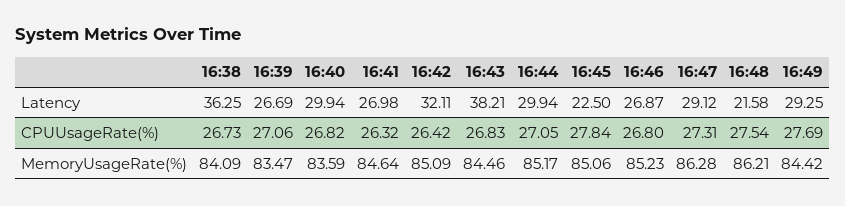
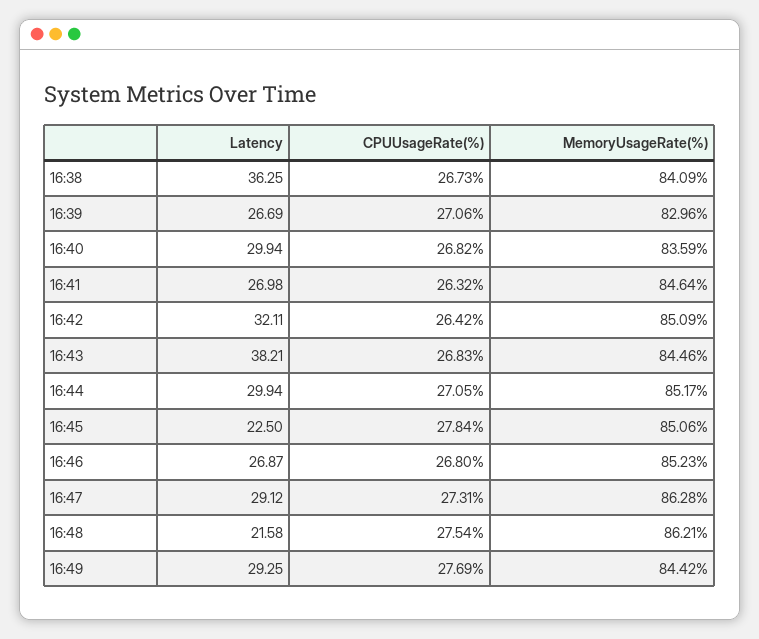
16:39, MemoryUsageRate(%): 83.47 -> 82.96

